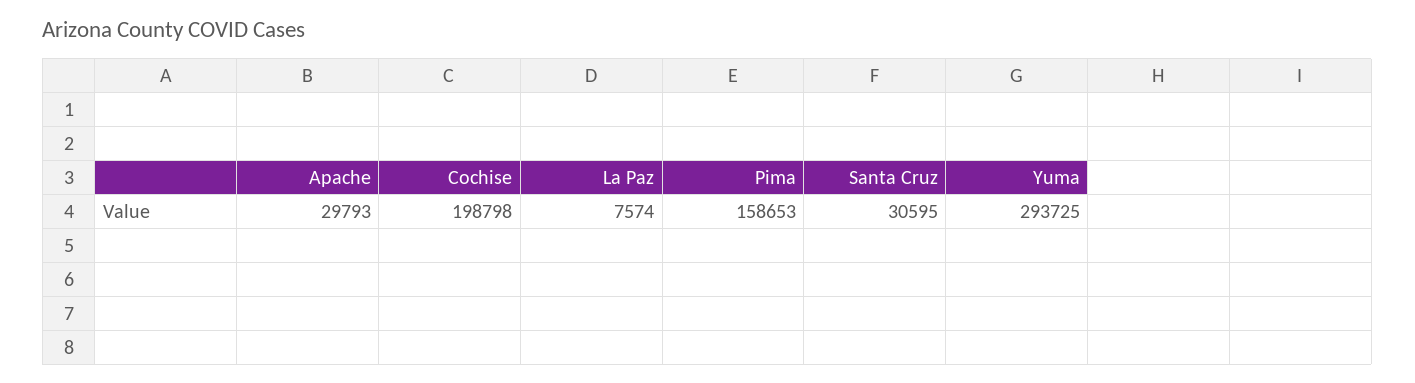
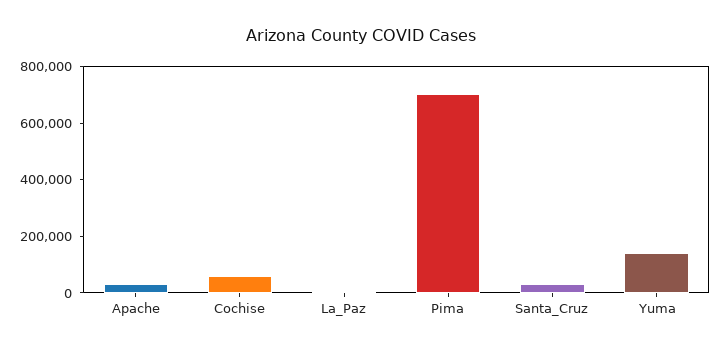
Cochise: 198798 -> 50000
Pima: 158653 -> 700000
Yuma: 293725 -> 150000

